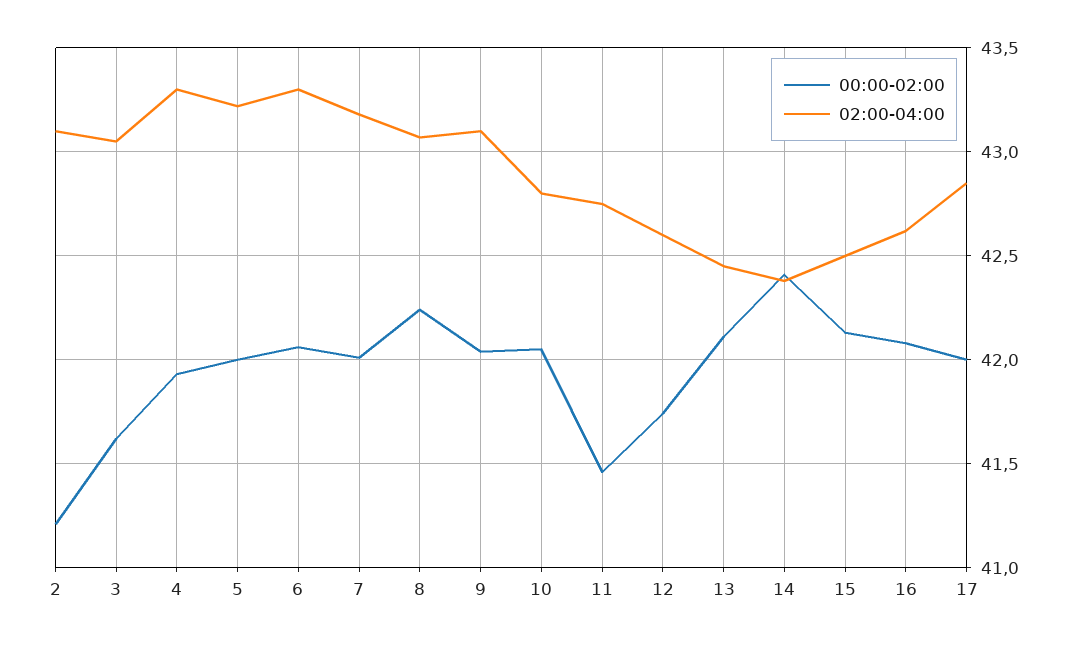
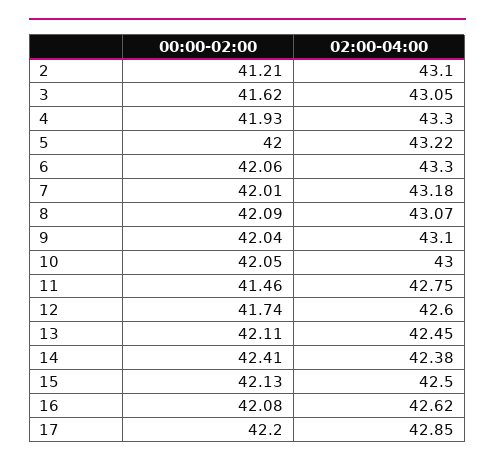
00:00-02:00, 8: 42.25 -> 42.09
02:00-04:00, 10: 42.8 -> 43
00:00-02:00, 17: 42 -> 42.2

